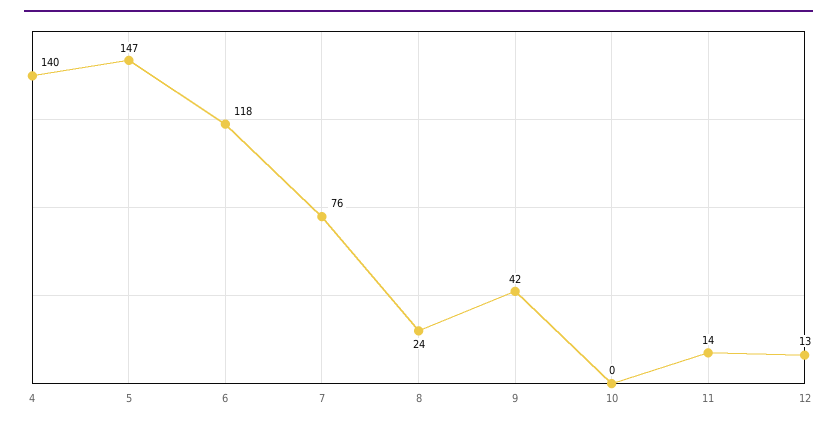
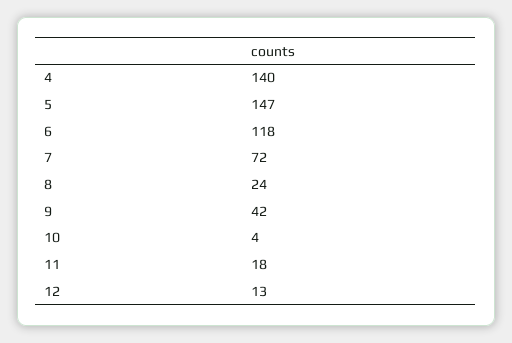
7: 76 -> 72
10: 0 -> 4
11: 14 -> 18

